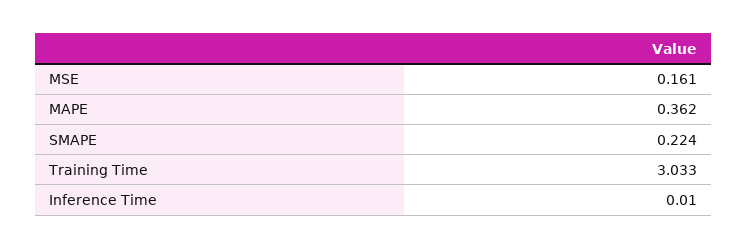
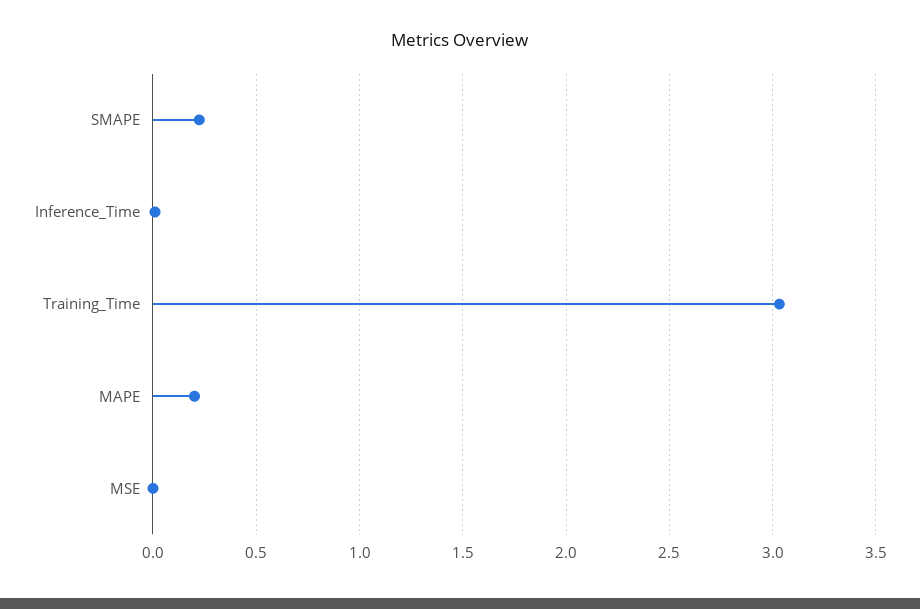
MSE: 0.161 -> 0
MAPE: 0.362 -> 0.2

